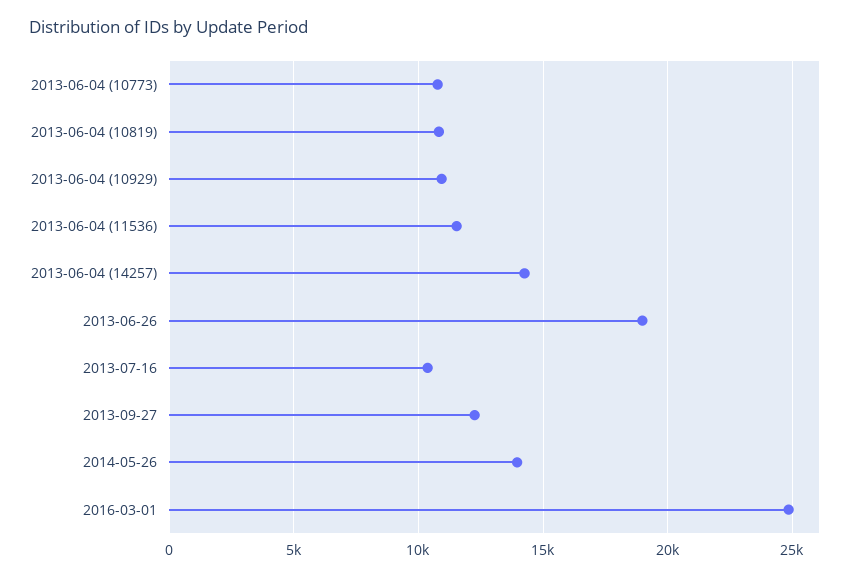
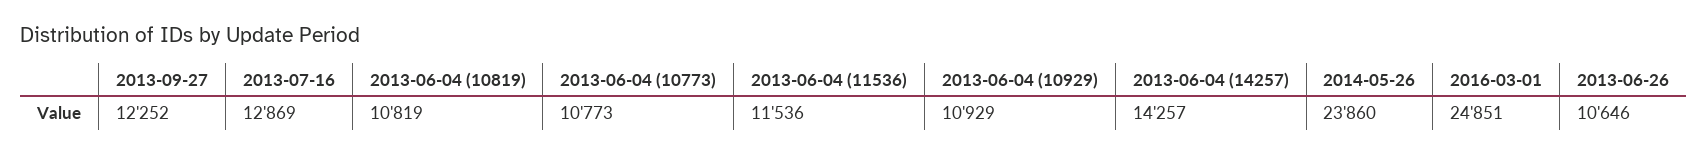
2013-06-26: 19000 -> 10646
2013-07-16: 10500 -> 12869
2014-05-26: 14000 -> 23860

